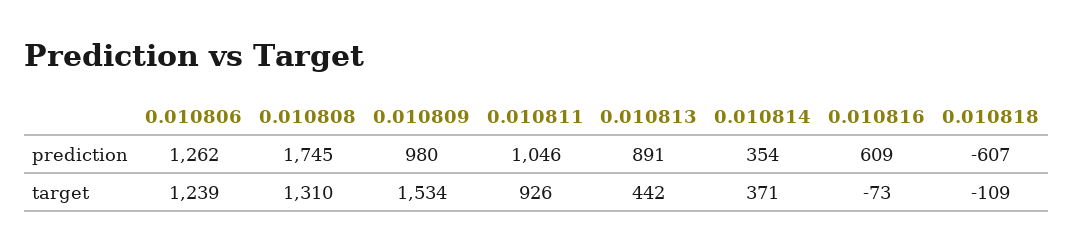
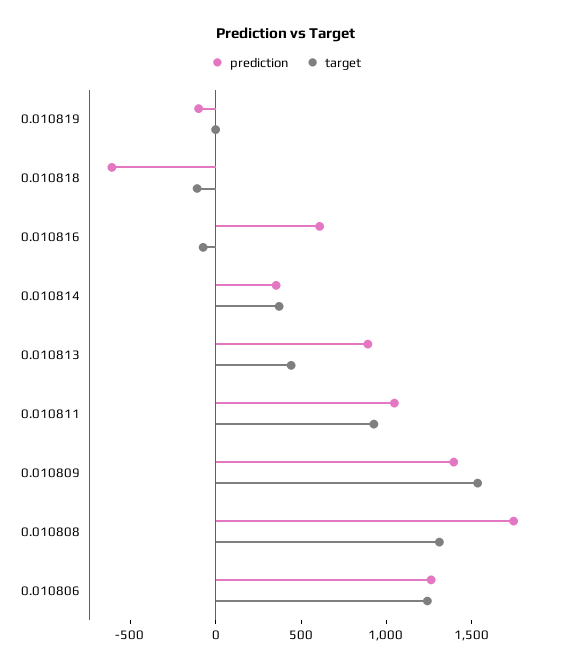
prediction, 0.010809: 980 -> 1400
prediction, 0.010819: none -> -100
target, 0.010819: none -> 0

